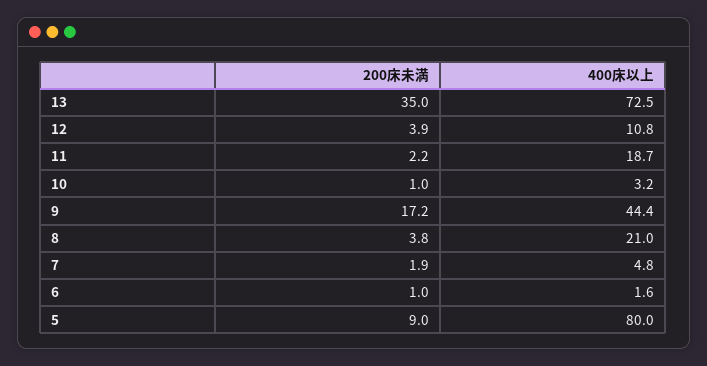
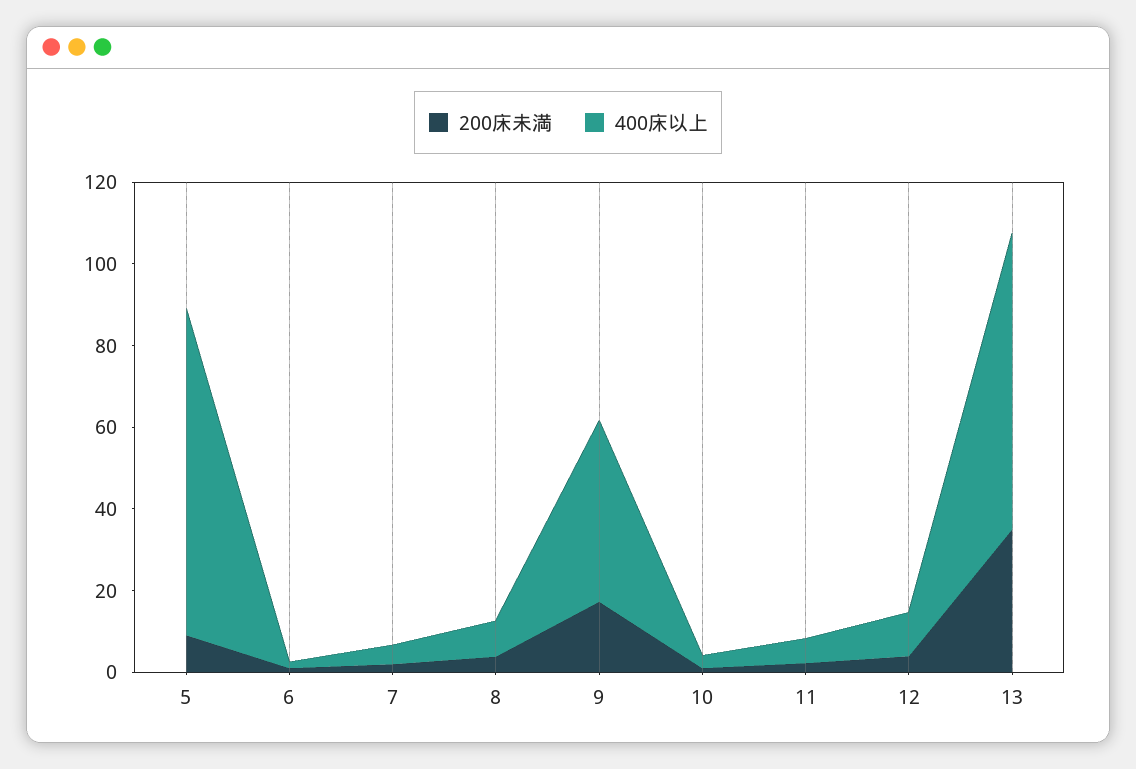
400床以上, 11: 18.7 -> 5
400床以上, 8: 21 -> 10

